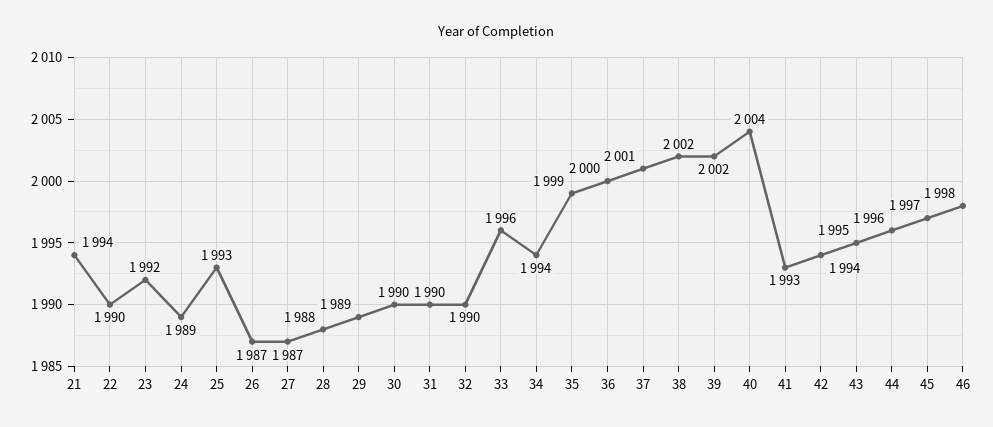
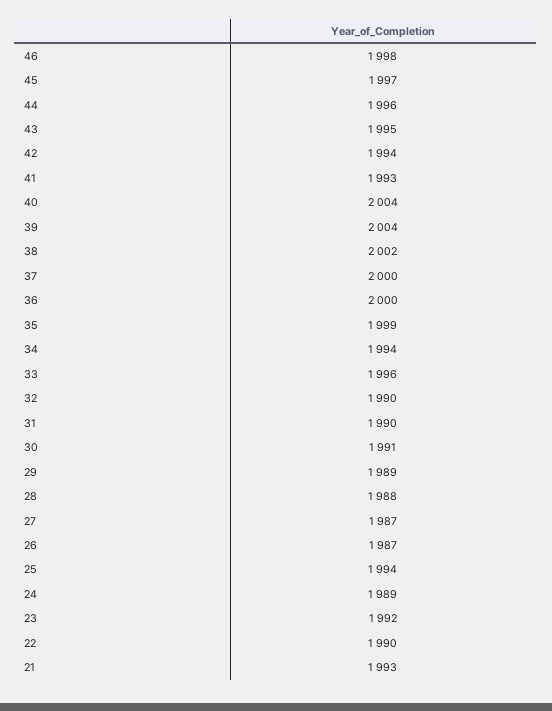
21: 1994 -> 1993
25: 1993 -> 1994
30: 1990 -> 1991
37: 2001 -> 2000
39: 2002 -> 2004

